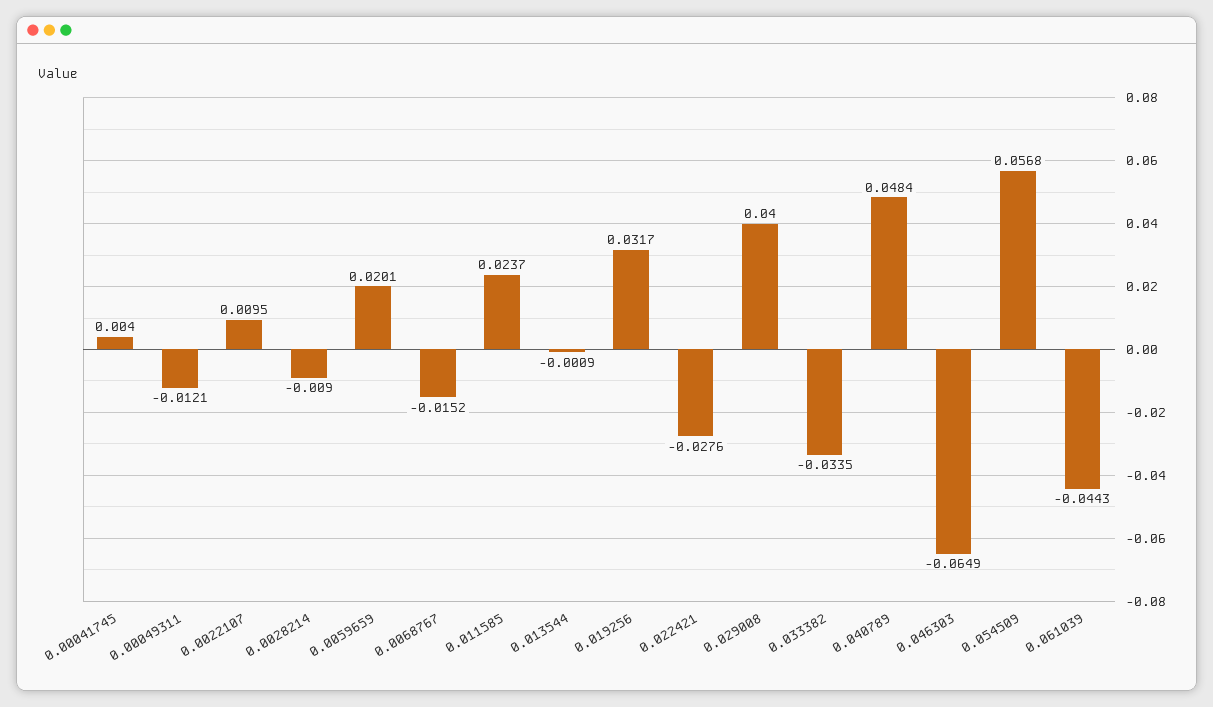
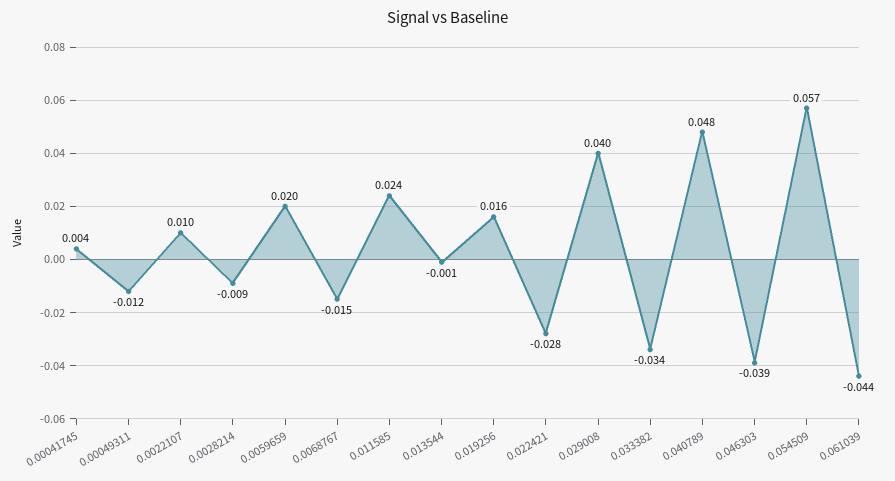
0.019256: 0.0317 -> 0.016
0.046303: -0.0649 -> -0.039

